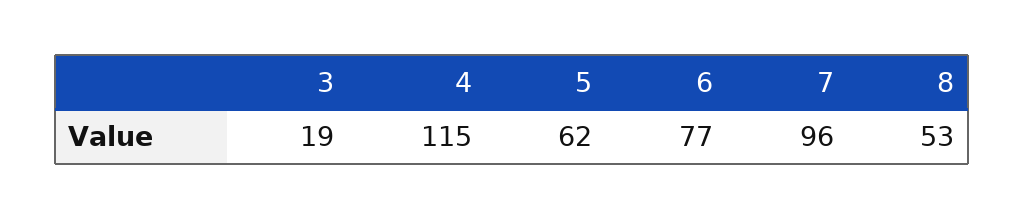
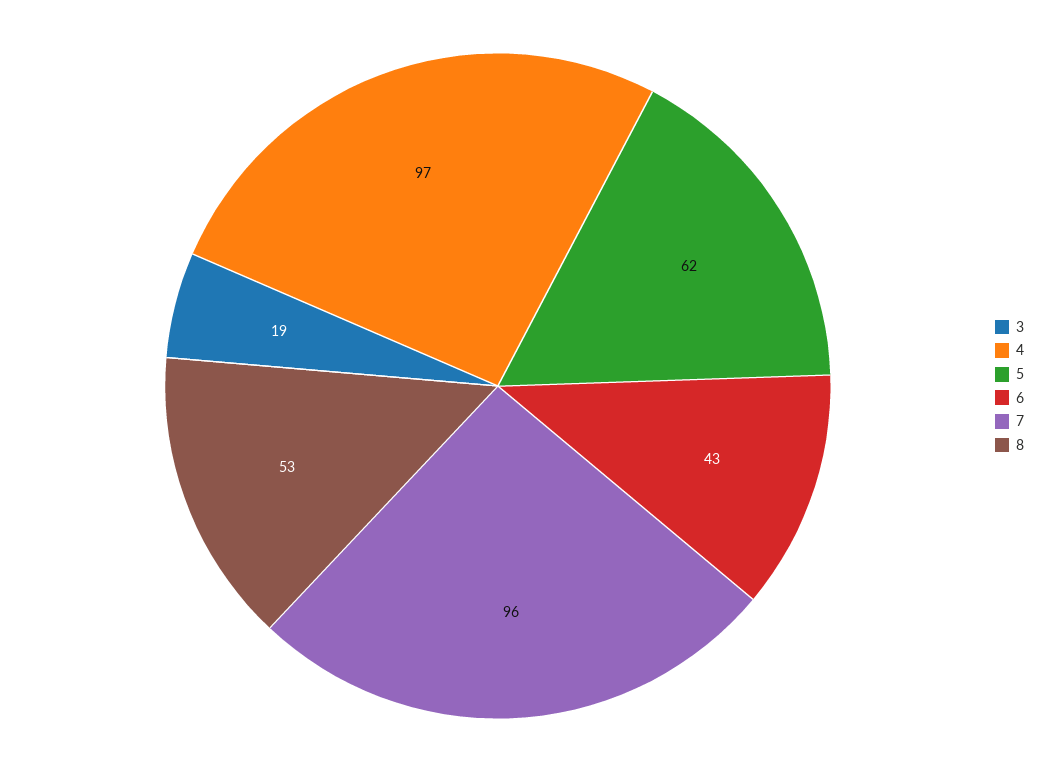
4: 115 -> 97
6: 77 -> 43

